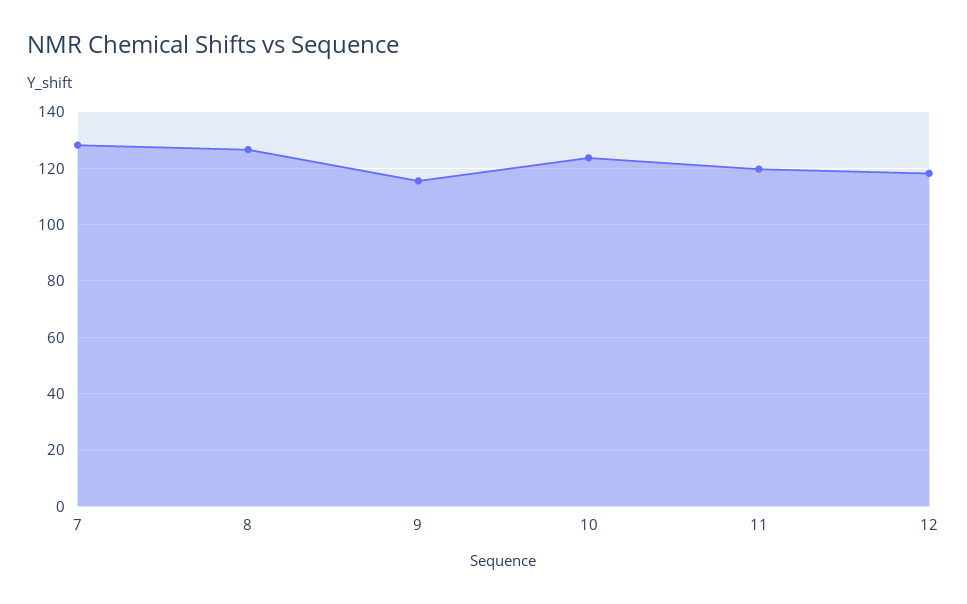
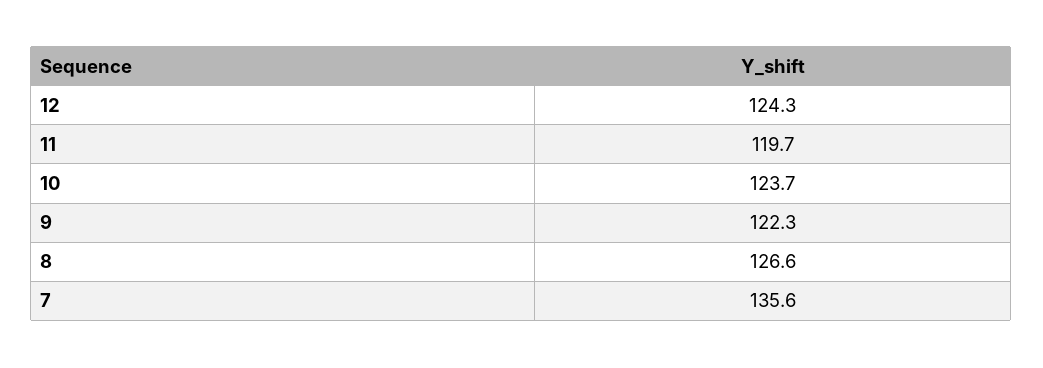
7: 127.5 -> 135.6
9: 115 -> 122.3
12: 117.5 -> 124.3

